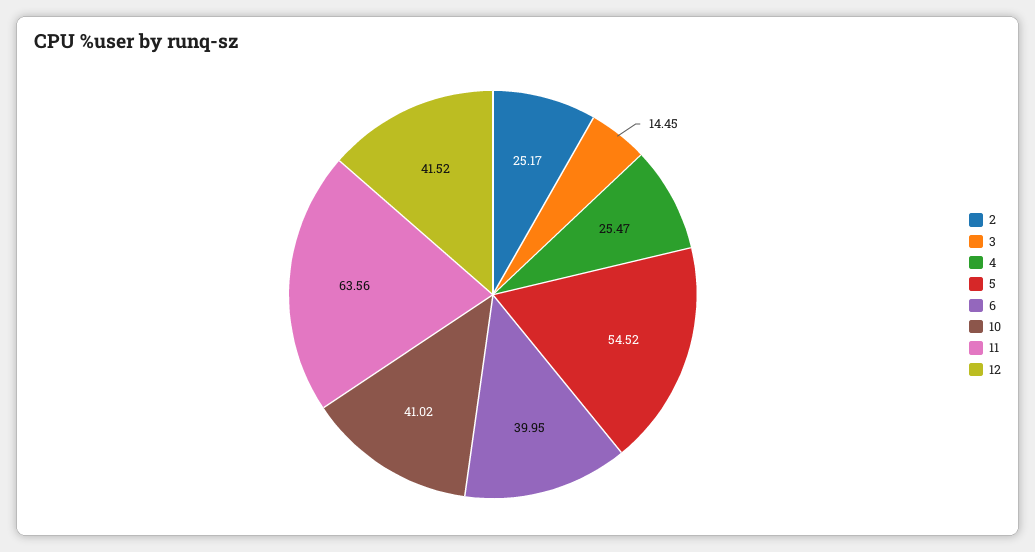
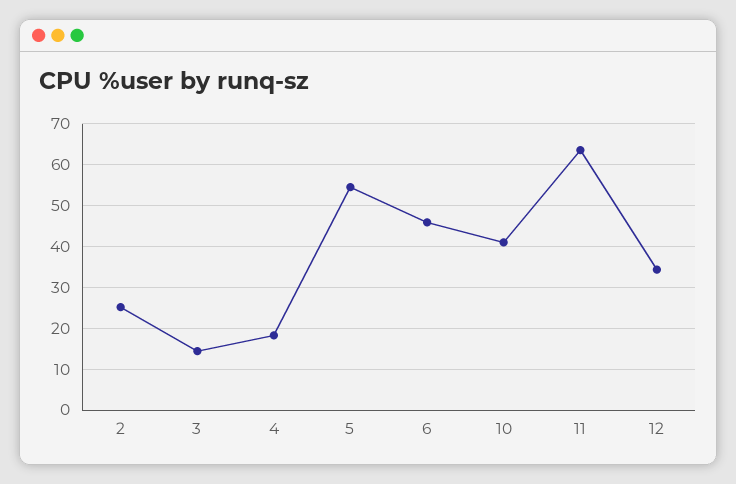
4: 25.47 -> 18
6: 39.95 -> 46
12: 41.52 -> 34

